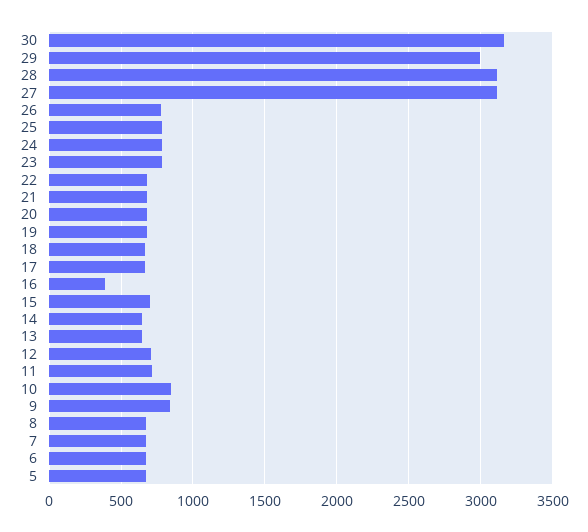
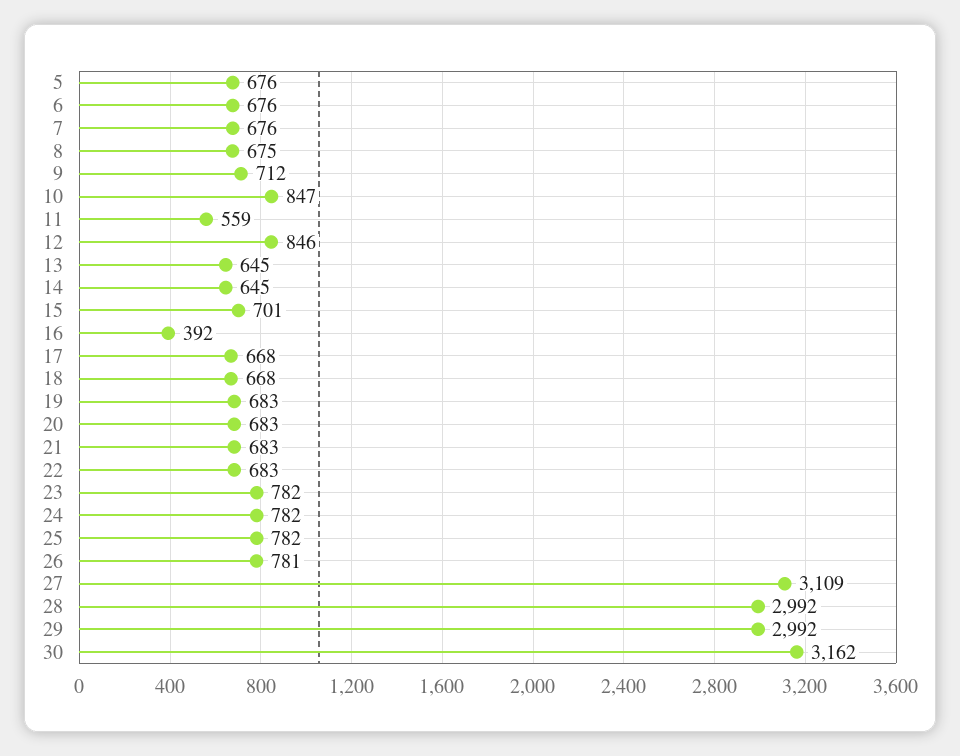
28: 3100 -> 2992
12: 700 -> 846
11: 700 -> 559
9: 850 -> 712

